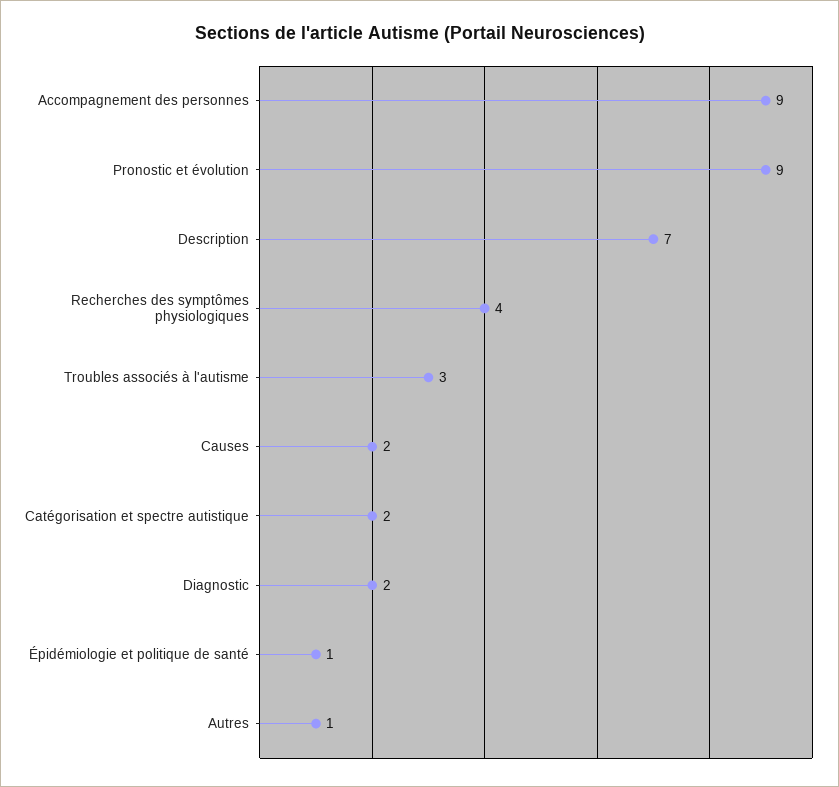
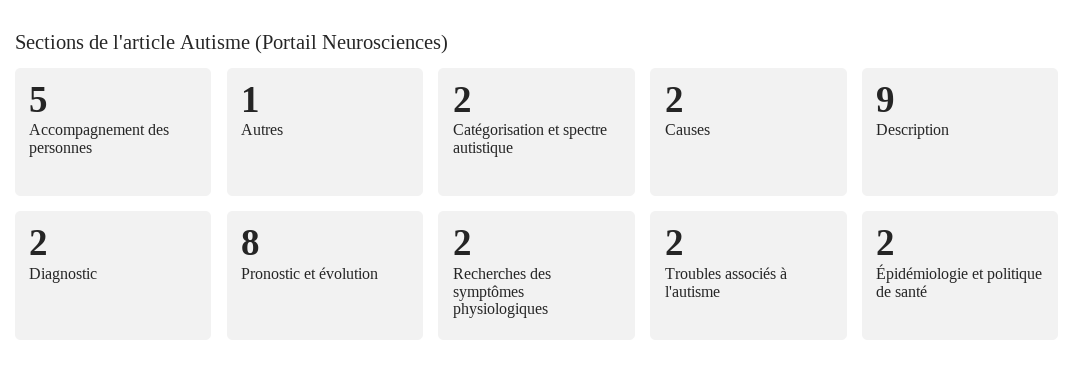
Accompagnement des personnes: 9 -> 5
Pronostic et évolution: 9 -> 8
Description: 7 -> 9
Recherches des symptômes physiologiques: 4 -> 2
Troubles associés à l'autisme: 3 -> 2
Épidémiologie et politique de santé: 1 -> 2

